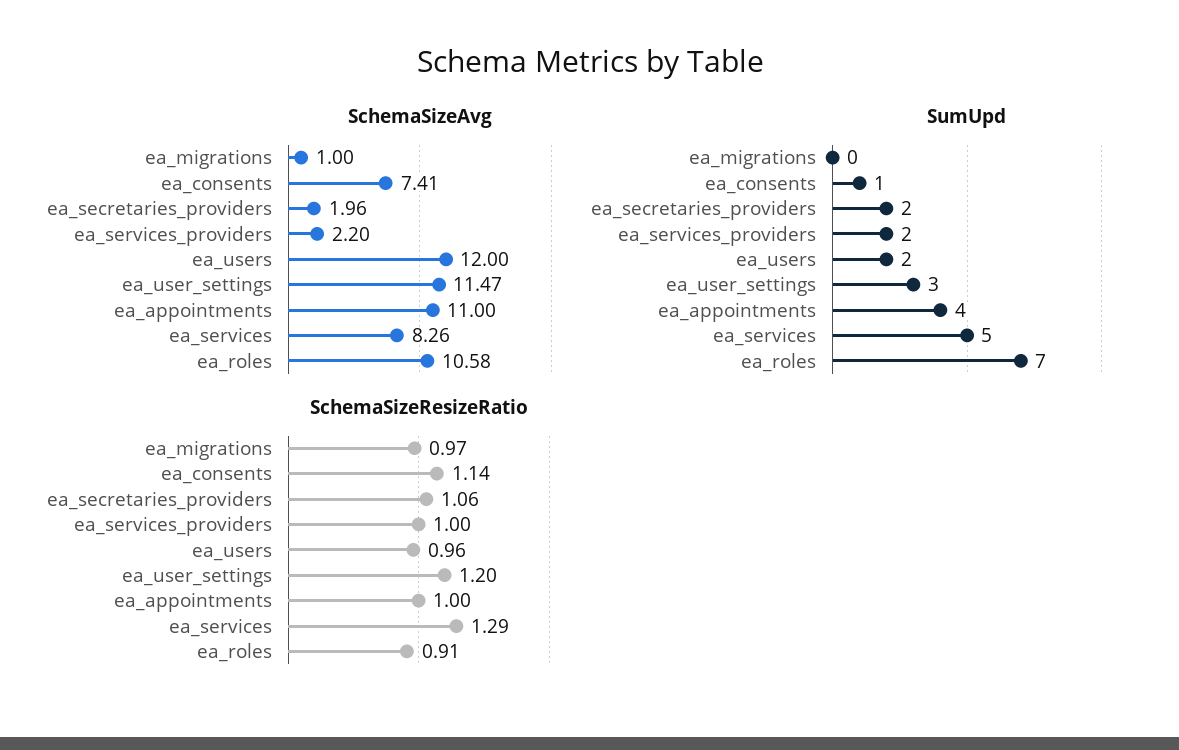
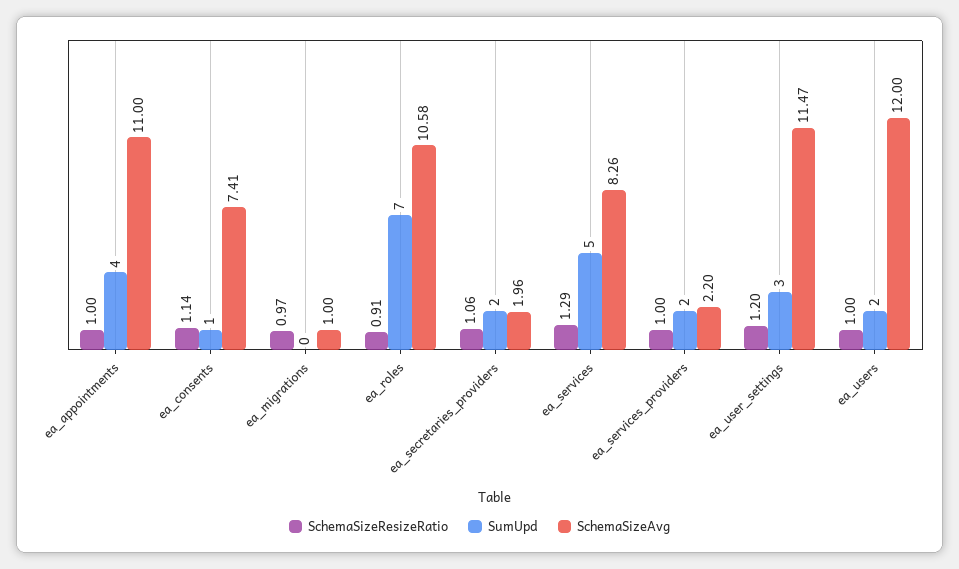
SchemaSizeResizeRatio, ea_users: 0.96 -> 1

